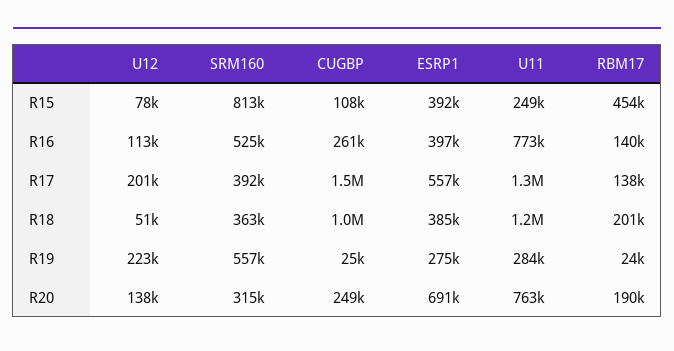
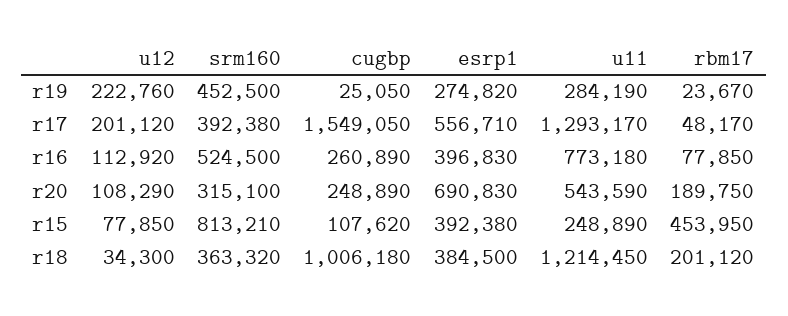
RBM17, R16: 140000 -> 77850
RBM17, R17: 138000 -> 48170
U12, R18: 51000 -> 34300
SRM160, R19: 557000 -> 452500
U12, R20: 138000 -> 108290
U11, R20: 763000 -> 543590

